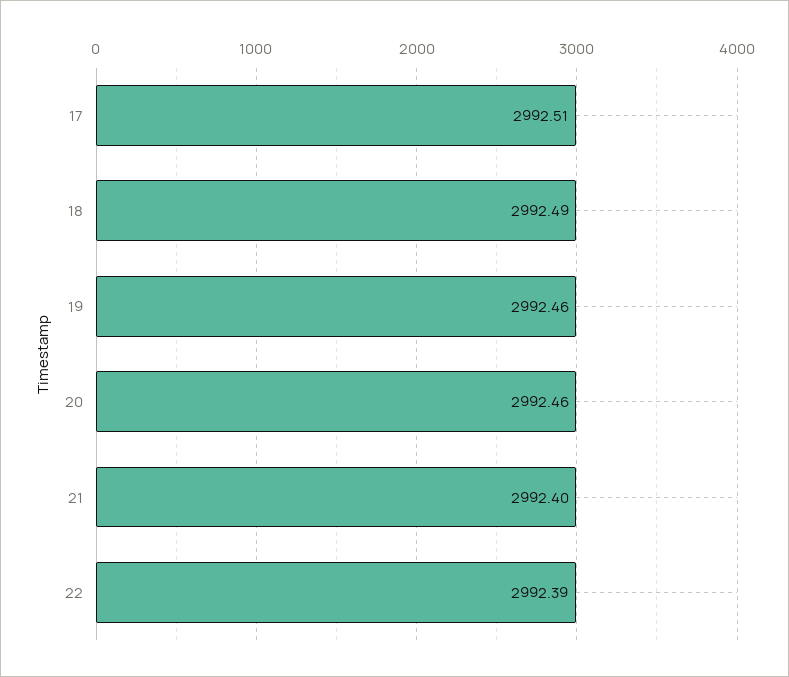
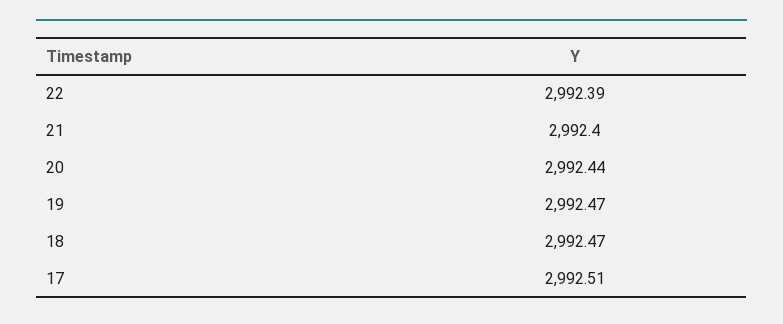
18: 2992.49 -> 2992.47
19: 2992.46 -> 2992.47
20: 2992.46 -> 2992.44

